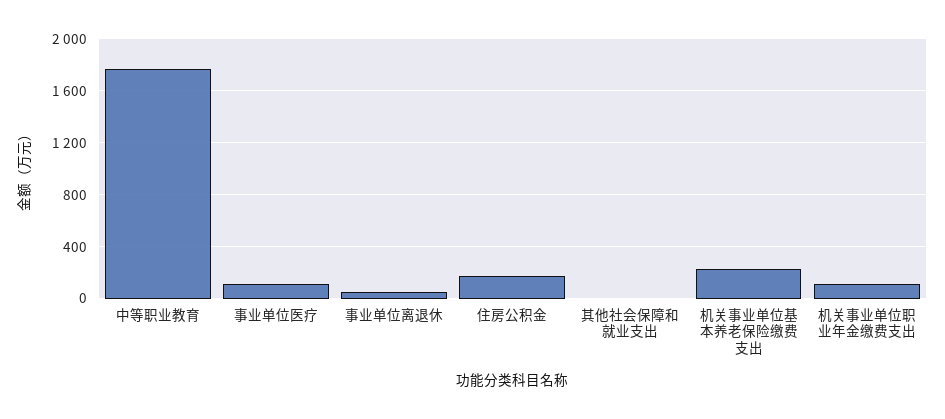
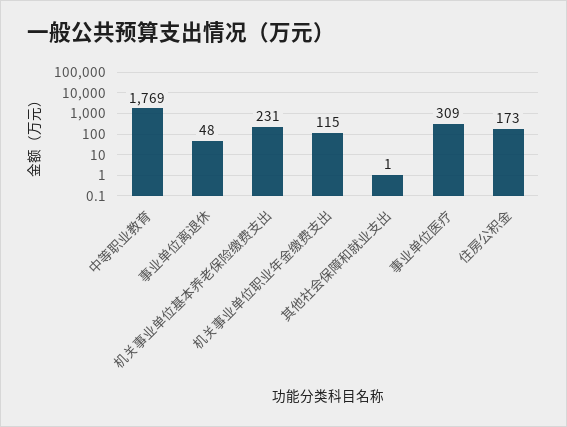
事业单位医疗: 100 -> 309

